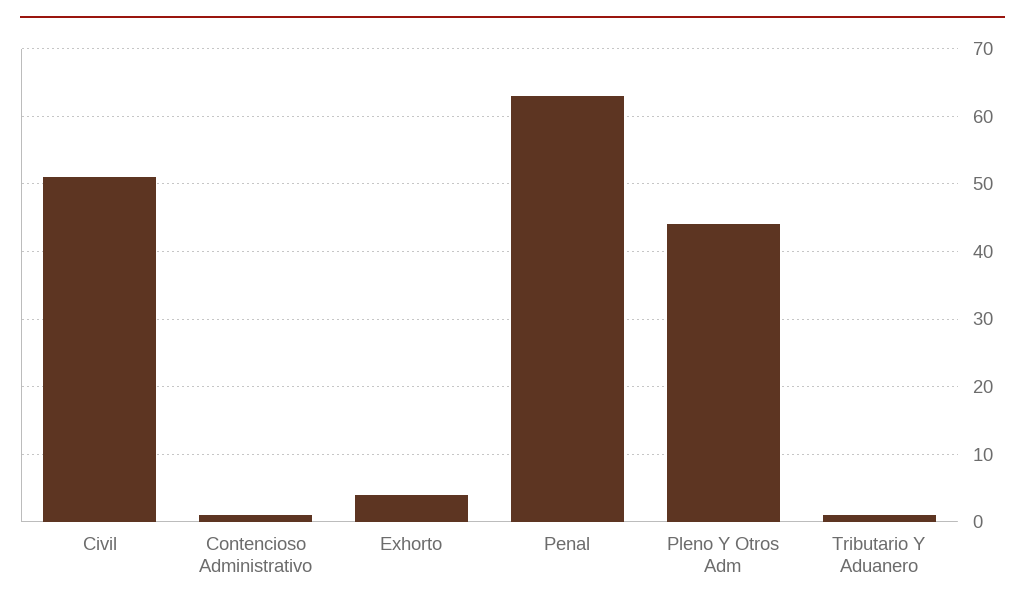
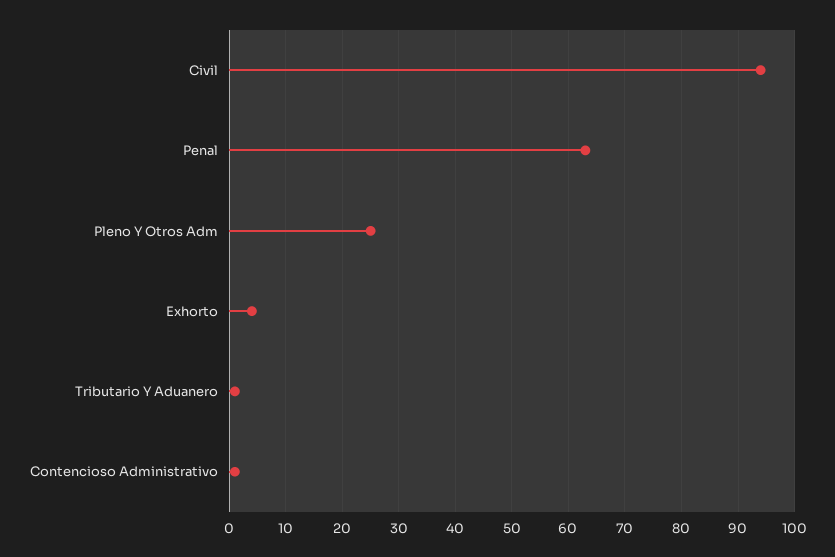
Civil: 51 -> 95
Pleno Y Otros Adm: 44 -> 25

